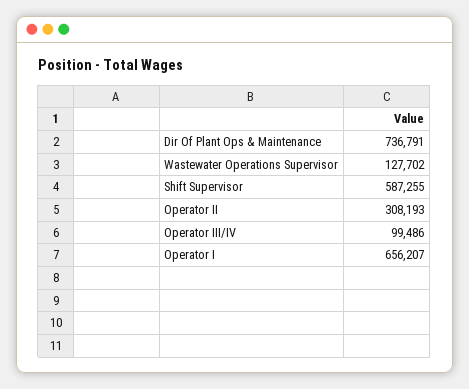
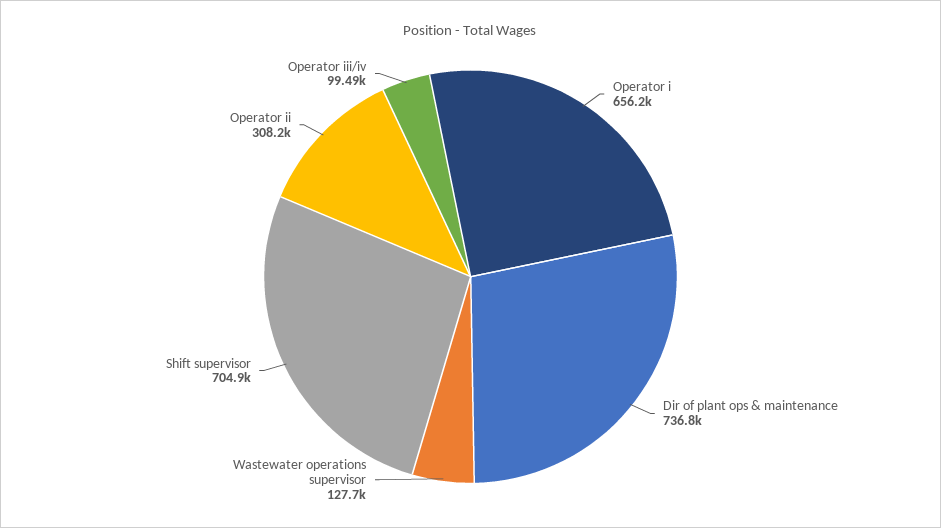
Shift Supervisor: 587255 -> 704900

